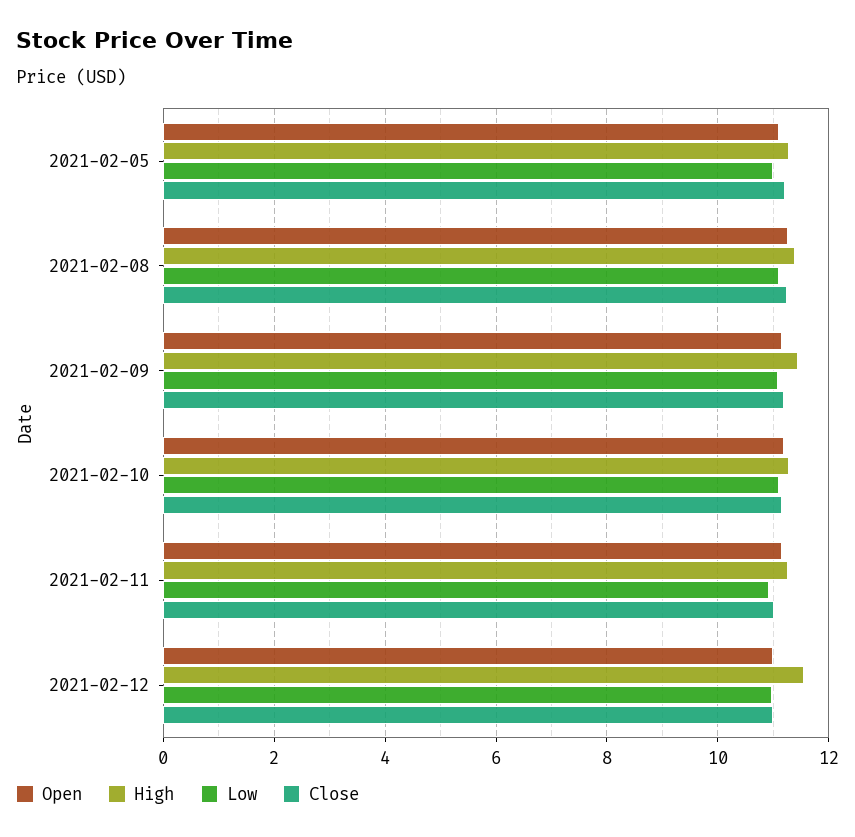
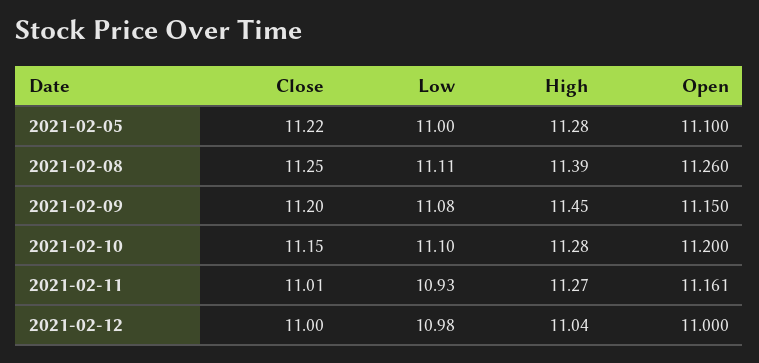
High, 2021-02-12: 11.6 -> 11.04

